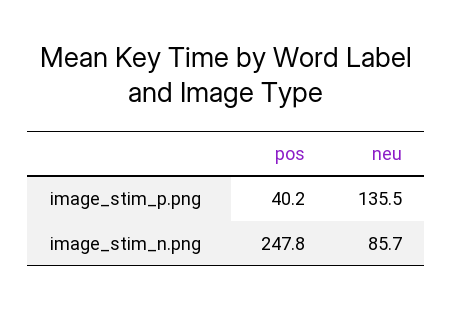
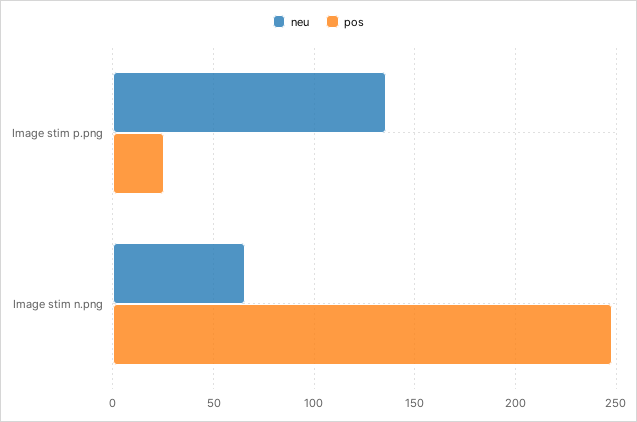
pos, image_stim_p.png: 40.2 -> 25
neu, image_stim_n.png: 85.7 -> 65

